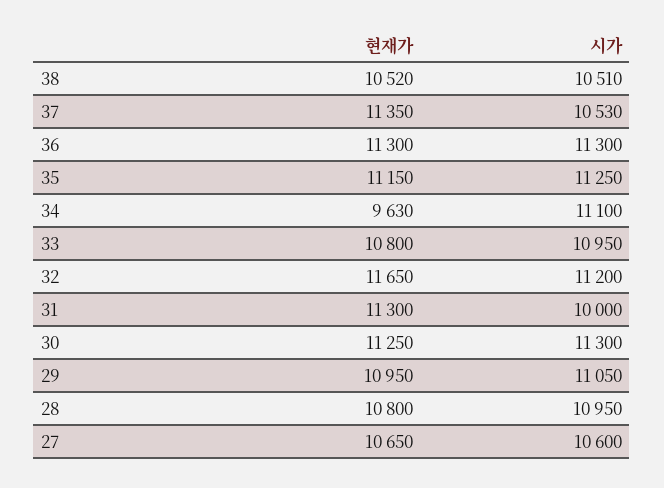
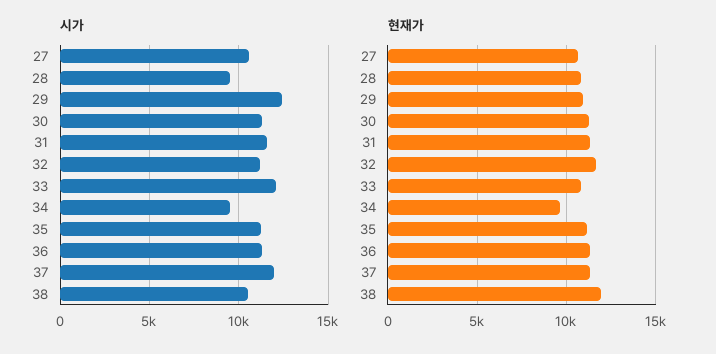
현재가, 38: 10520 -> 12000
시가, 37: 10530 -> 12000
시가, 34: 11100 -> 9500
시가, 33: 10950 -> 12000
시가, 31: 10000 -> 11500
시가, 29: 11050 -> 12500
시가, 28: 10950 -> 9500

